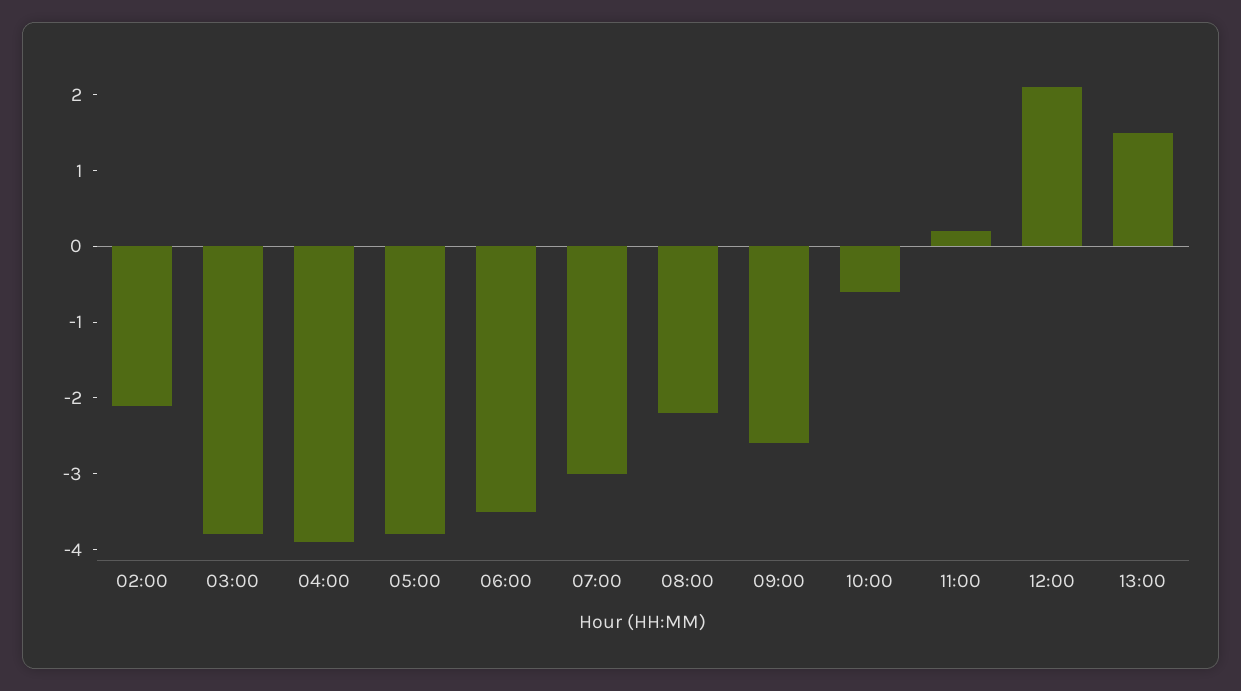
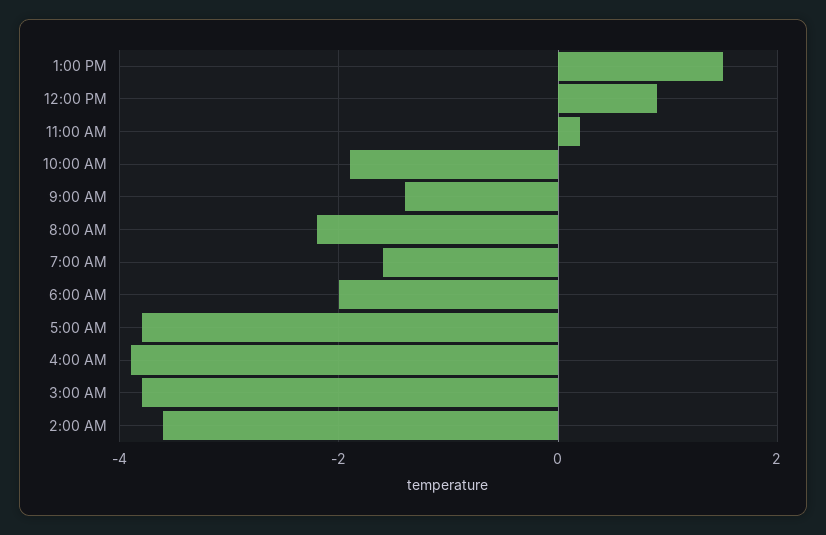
02:00: -2 -> -3.5
06:00: -3.5 -> -2
07:00: -3 -> -1.5
09:00: -2.5 -> -1.5
10:00: -0.5 -> -2
12:00: 2 -> 1

